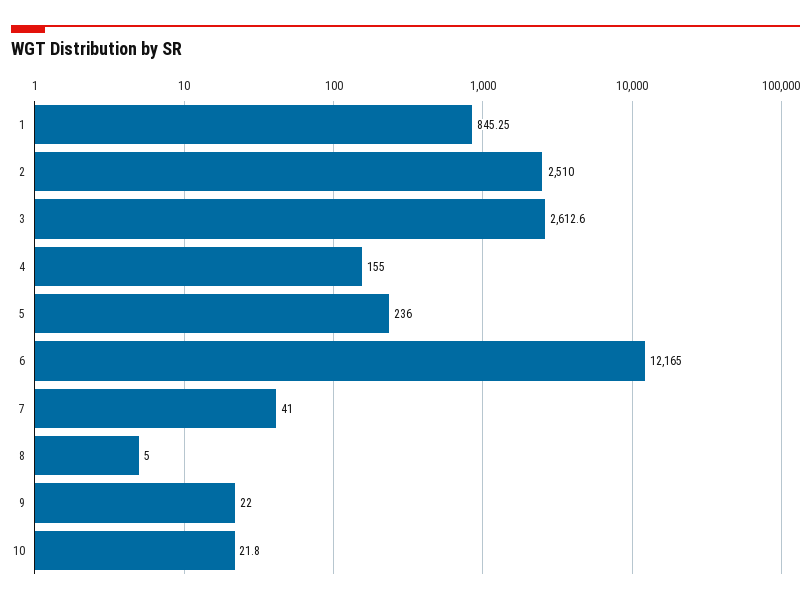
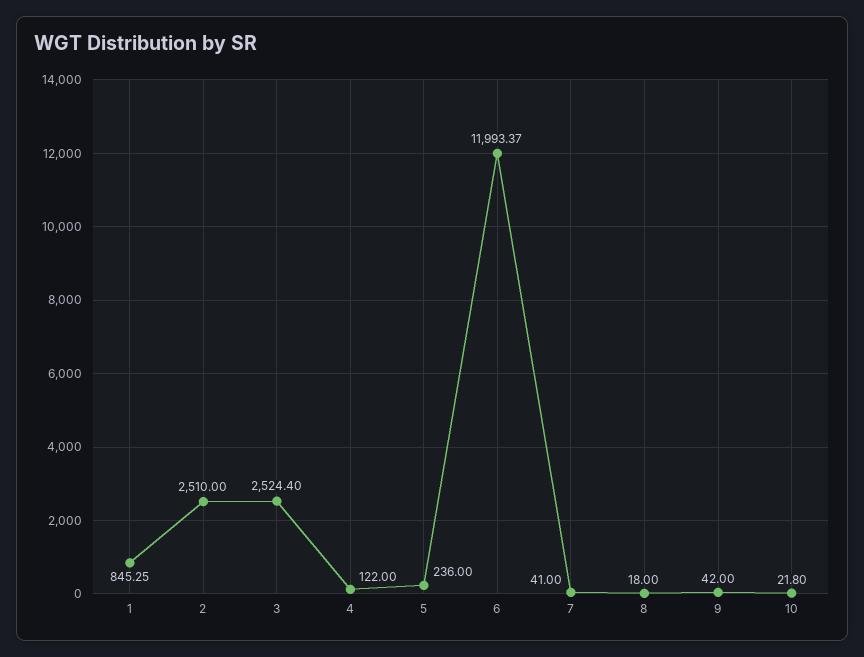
3: 2612.6 -> 2524.4
4: 155 -> 122
6: 12165 -> 11993.37
8: 5 -> 18
9: 22 -> 42

